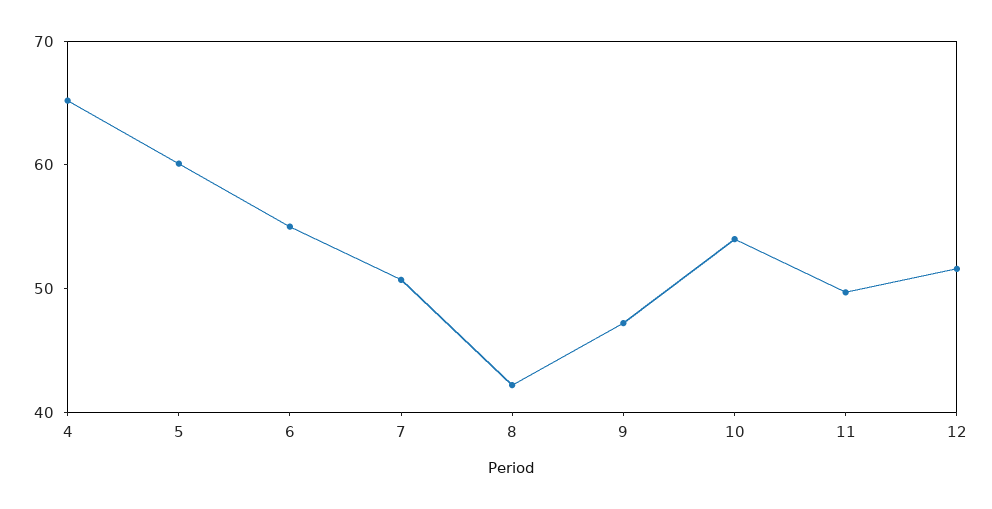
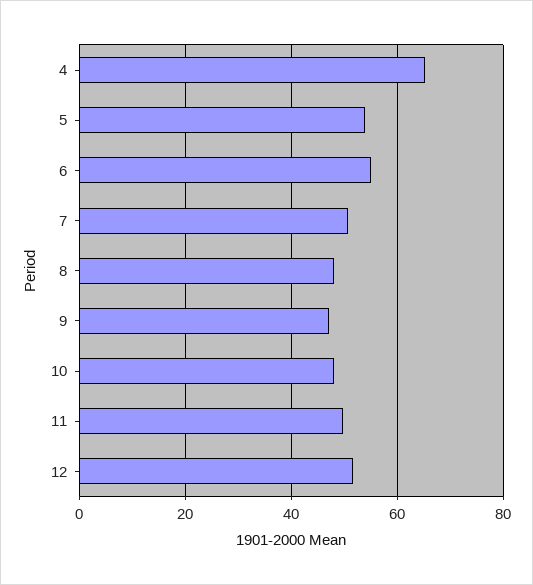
5: 60 -> 54
8: 42 -> 48
10: 54 -> 48

